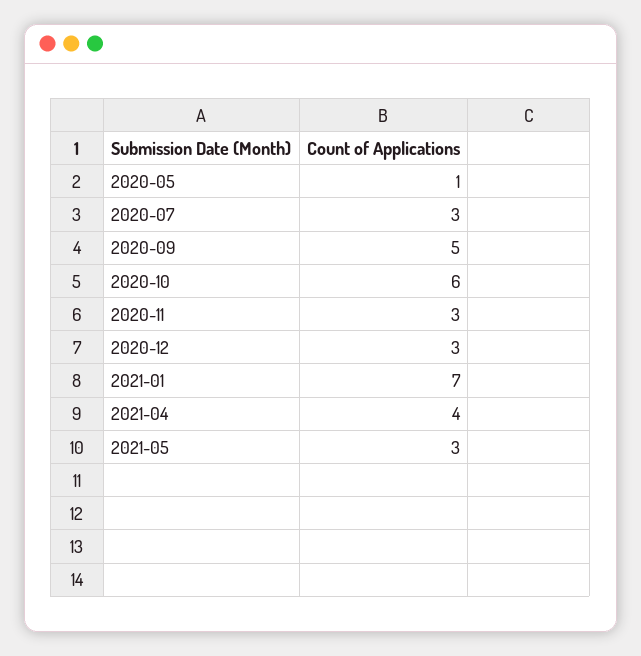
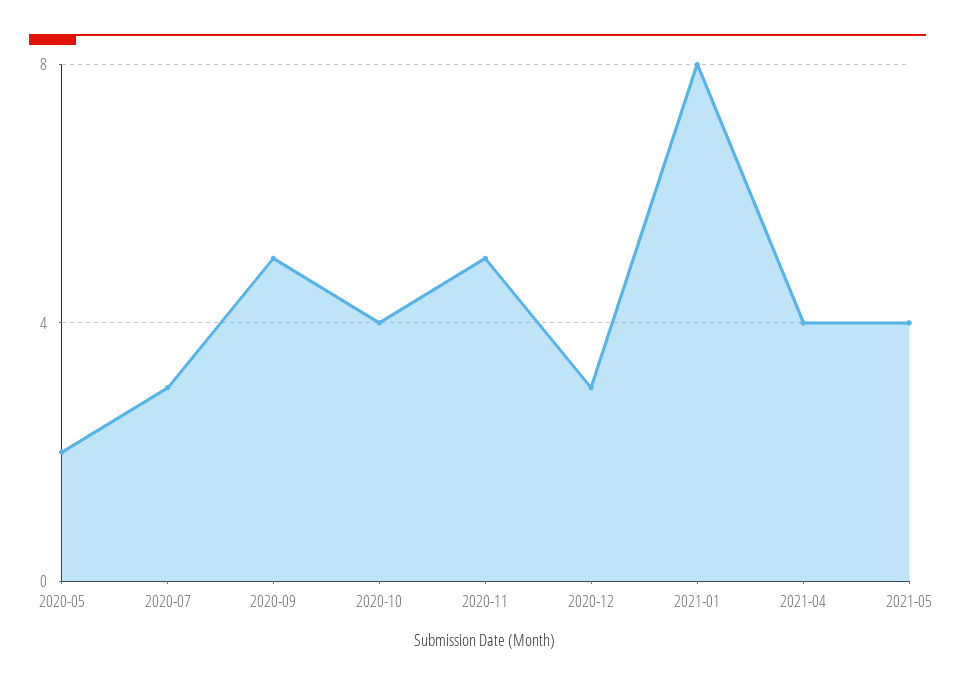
2020-05: 1 -> 2
2020-10: 6 -> 4
2020-11: 3 -> 5
2021-01: 7 -> 8
2021-05: 3 -> 4

